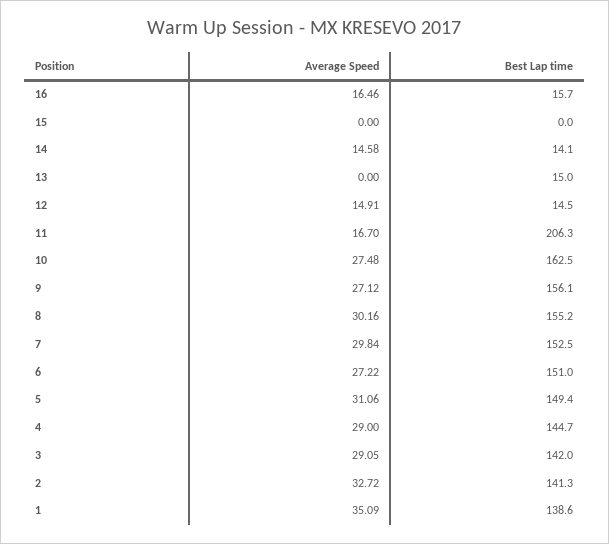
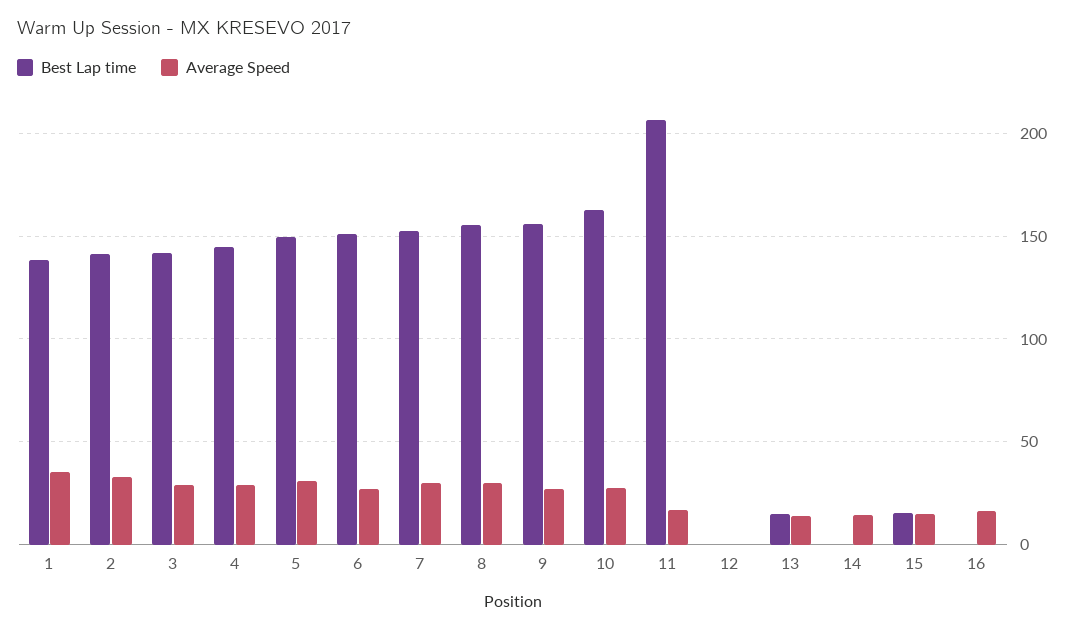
Best Lap time, 16: 15.7 -> 0
Average Speed, 15: 0 -> 15
Best Lap time, 15: 0 -> 15
Best Lap time, 14: 14.1 -> 0
Average Speed, 13: 0 -> 15
Average Speed, 12: 14.91 -> 0
Best Lap time, 12: 14.5 -> 0

